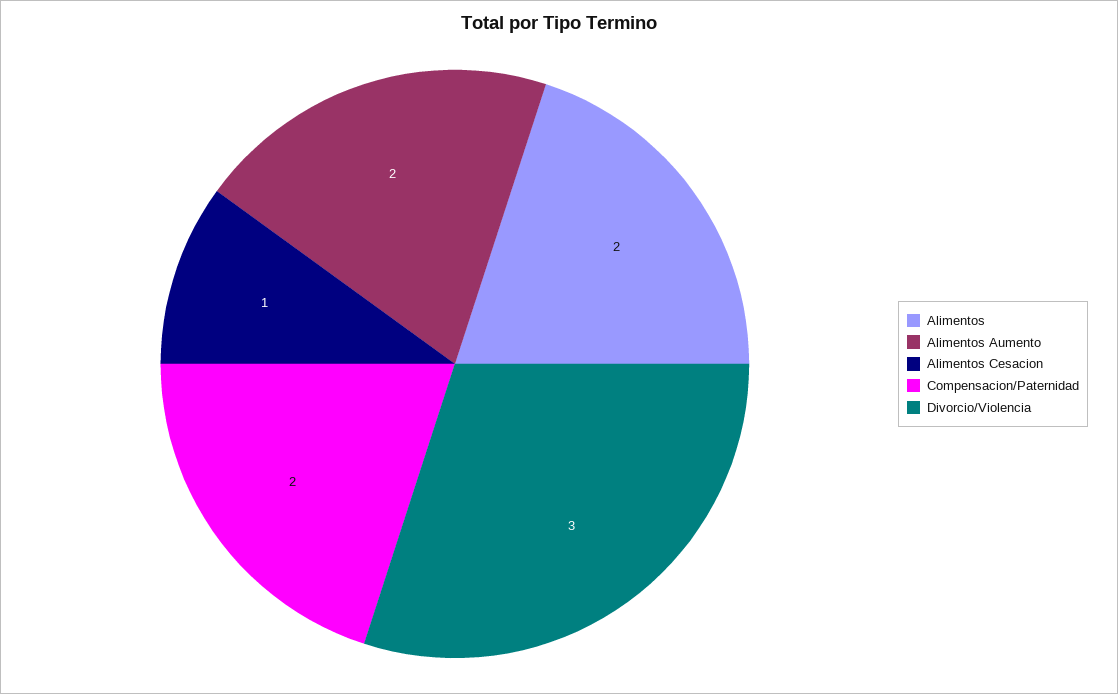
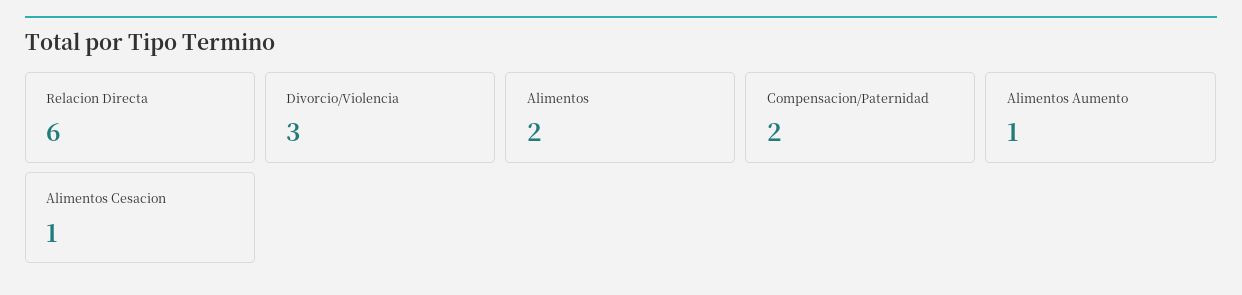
Alimentos Aumento: 2 -> 1
Relacion Directa: none -> 6

